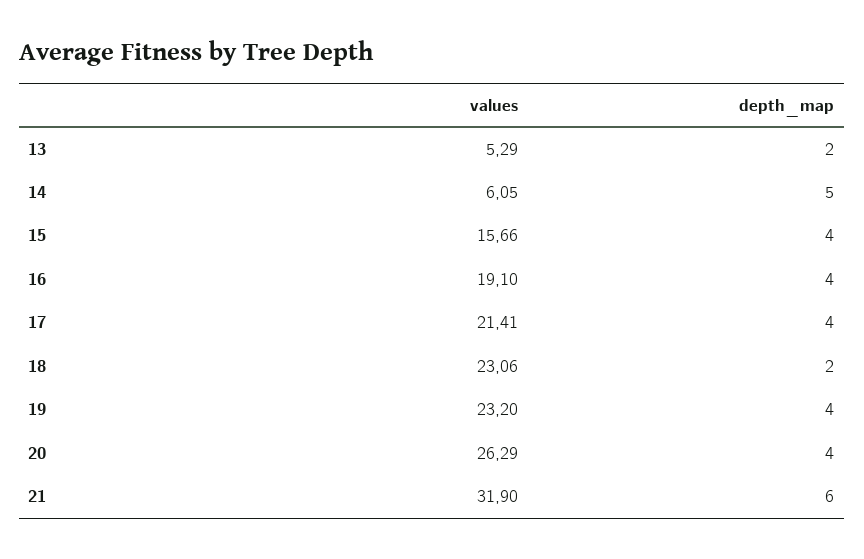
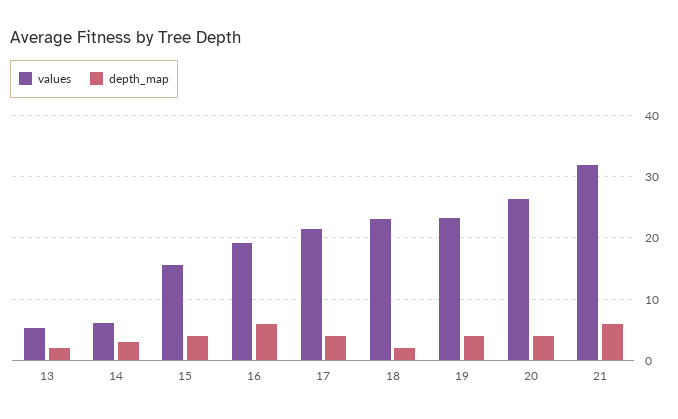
depth_map, 14: 5 -> 3
depth_map, 16: 4 -> 6

